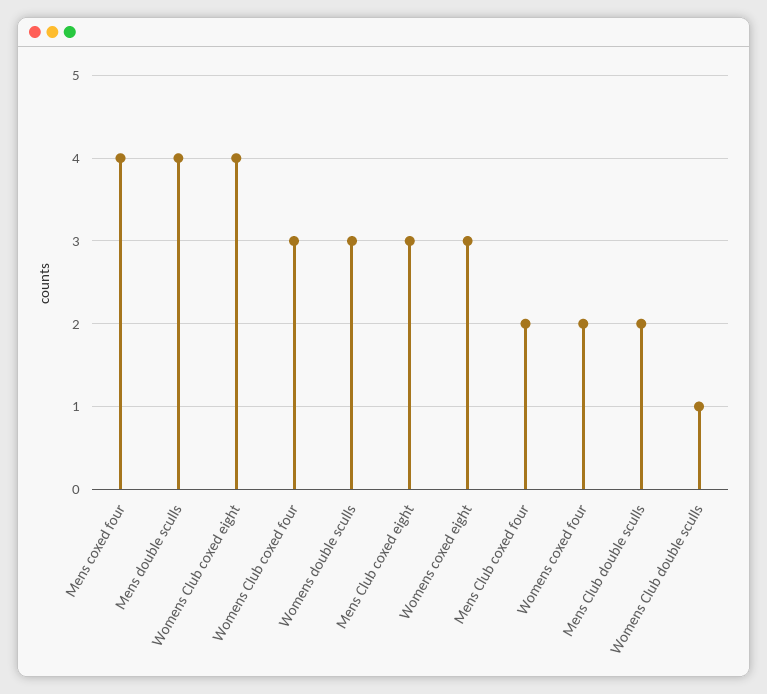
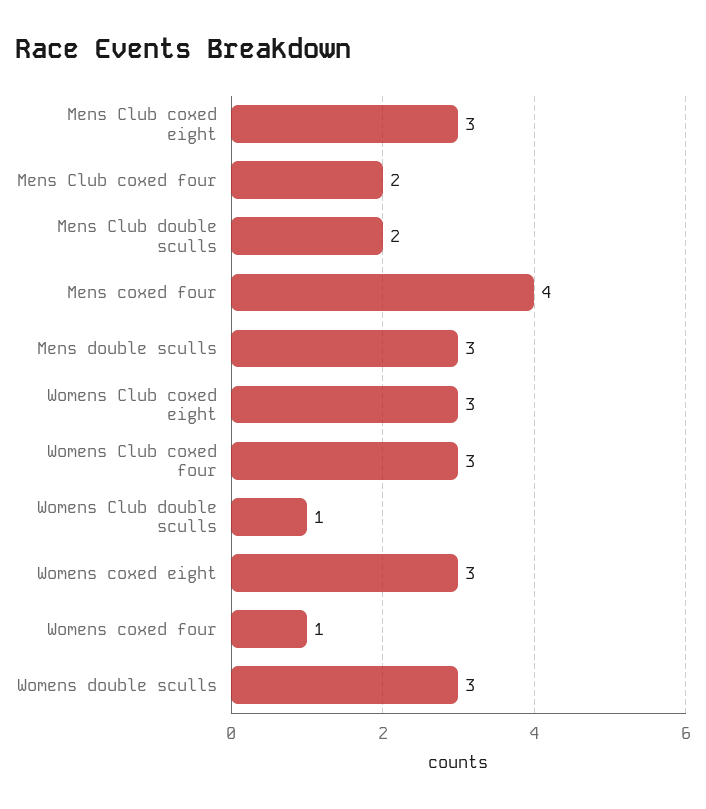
Mens double sculls: 4 -> 3
Womens Club coxed eight: 4 -> 3
Womens coxed four: 2 -> 1

